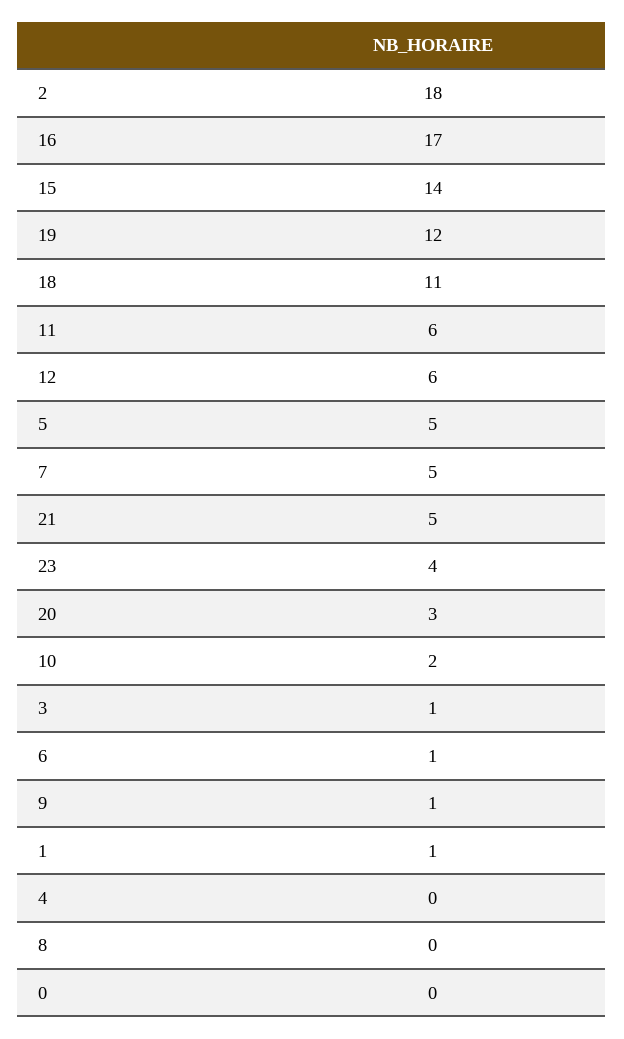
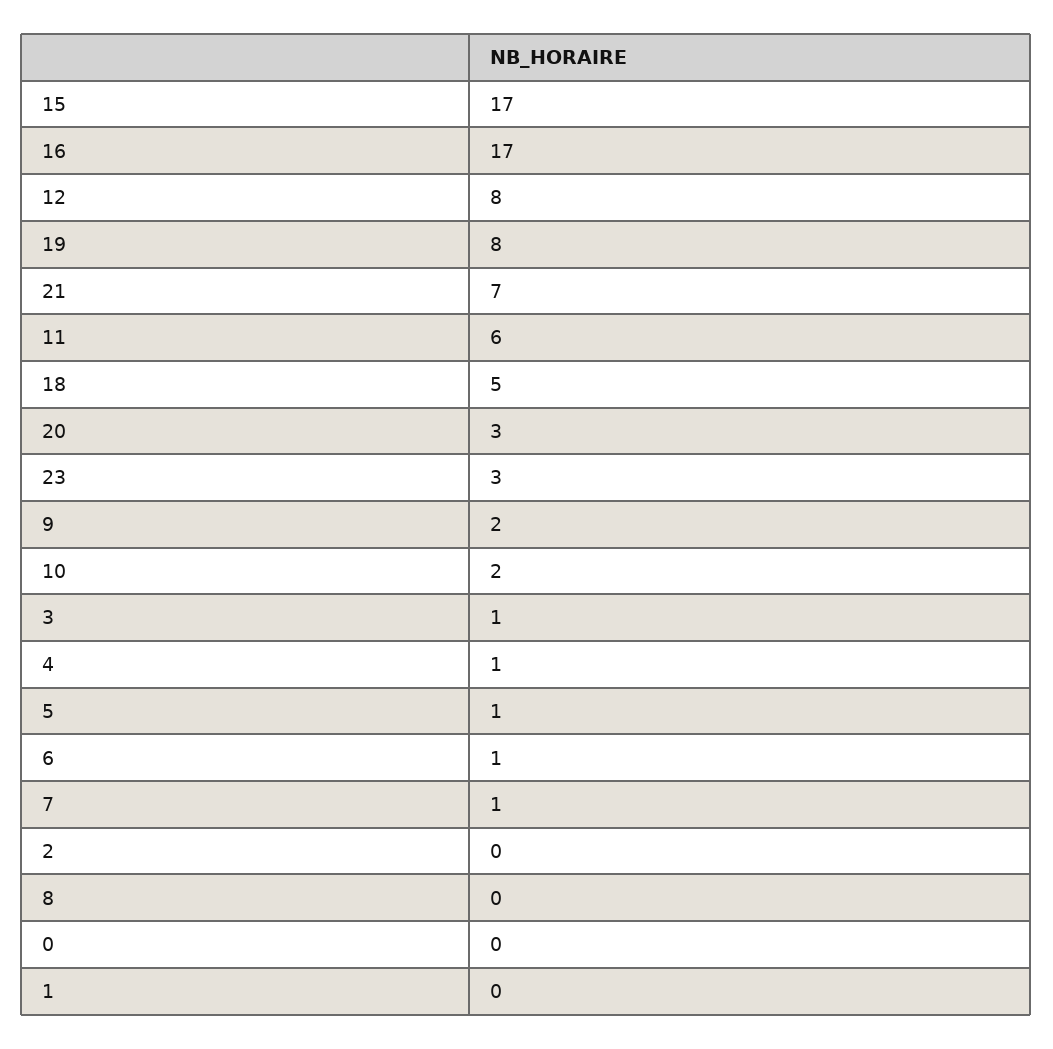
2: 18 -> 0
15: 14 -> 17
19: 12 -> 8
18: 11 -> 5
12: 6 -> 8
5: 5 -> 1
7: 5 -> 1
21: 5 -> 7
23: 4 -> 3
9: 1 -> 2
1: 1 -> 0
4: 0 -> 1

